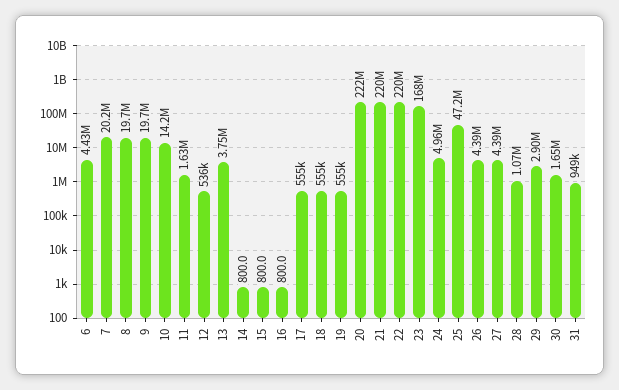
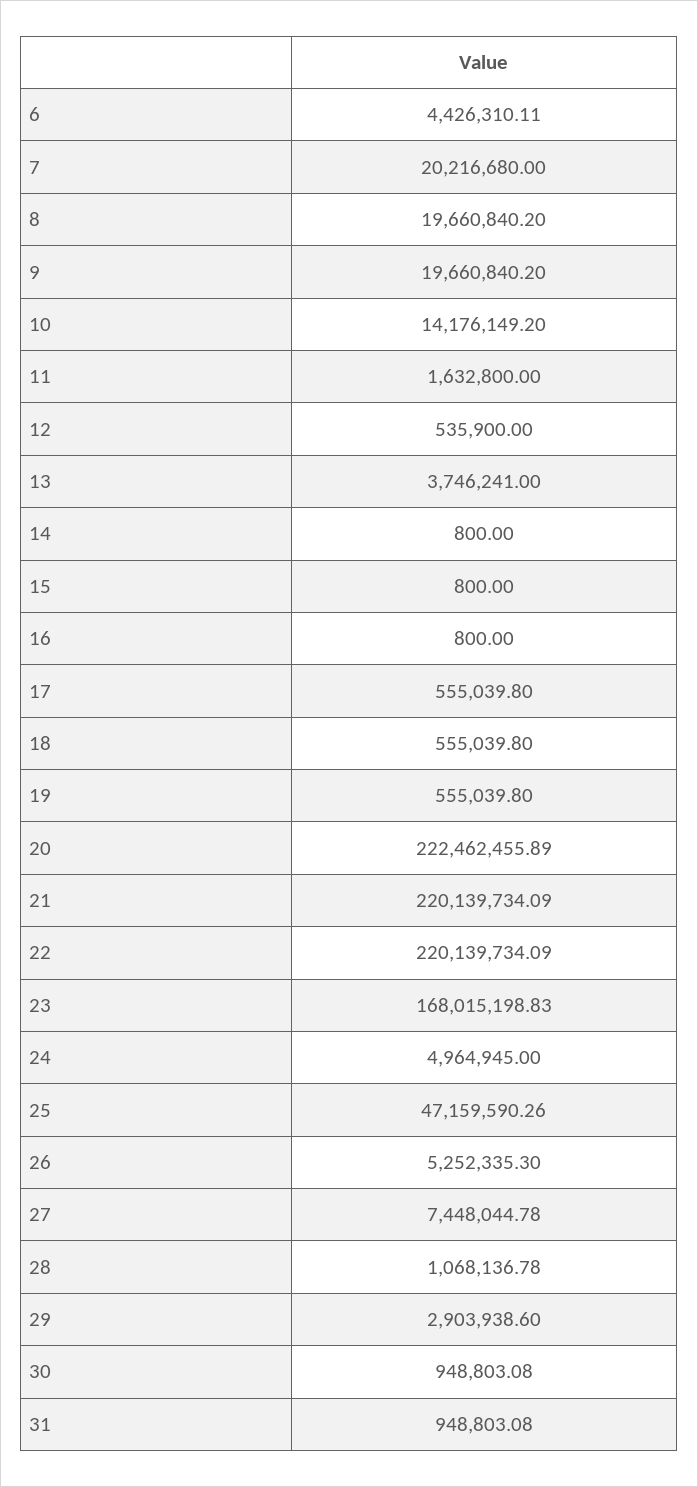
26: 4390000 -> 5252335.3
27: 4390000 -> 7448044.78
30: 1650000 -> 948803.08

